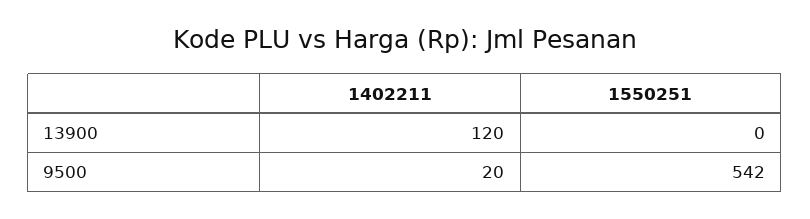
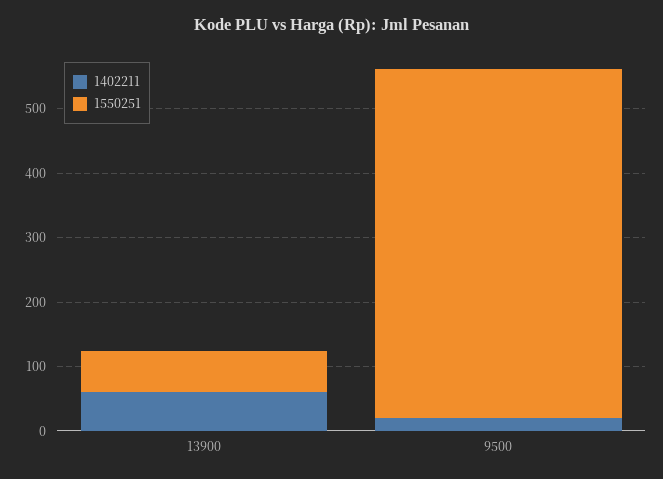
1402211, 13900: 120 -> 60
1550251, 13900: 0 -> 60

